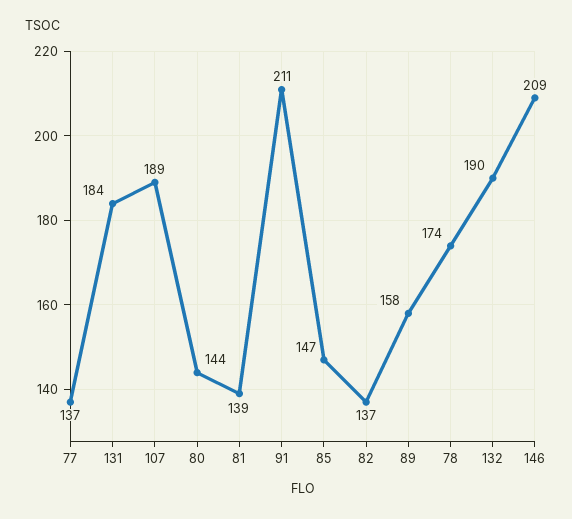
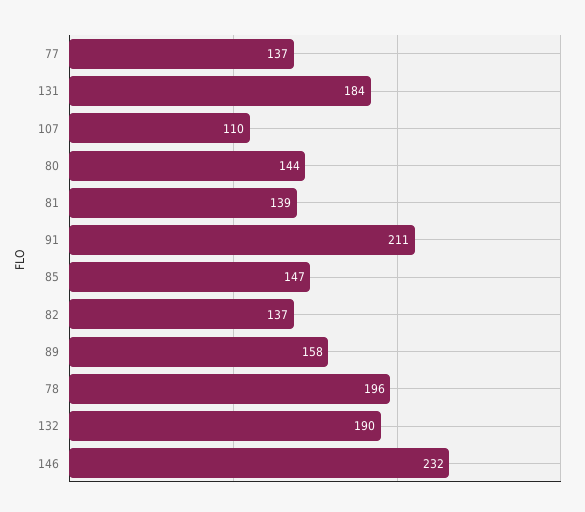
107: 189 -> 110
78: 174 -> 196
146: 209 -> 232

